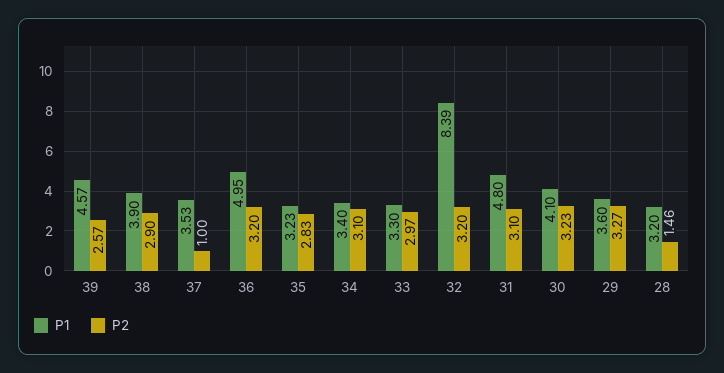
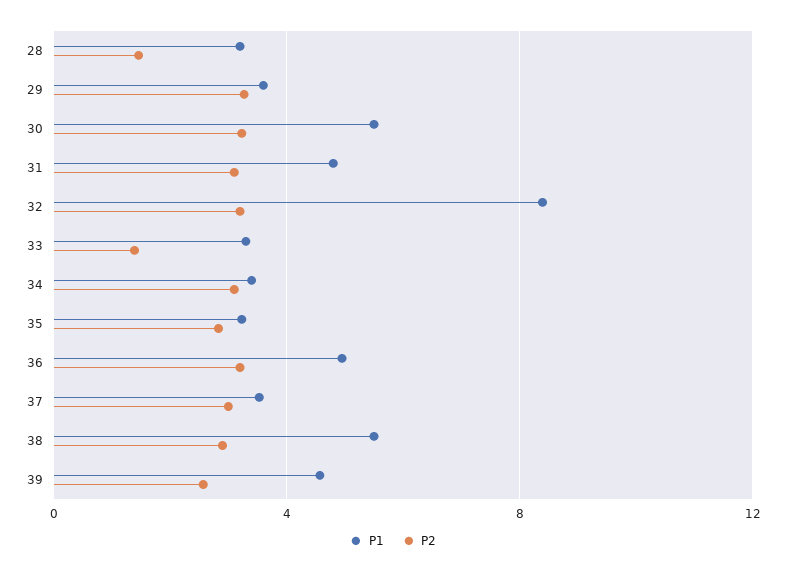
P1, 38: 3.9 -> 5.5
P2, 37: 1 -> 3
P2, 33: 2.97 -> 1.5
P1, 30: 4.1 -> 5.5

